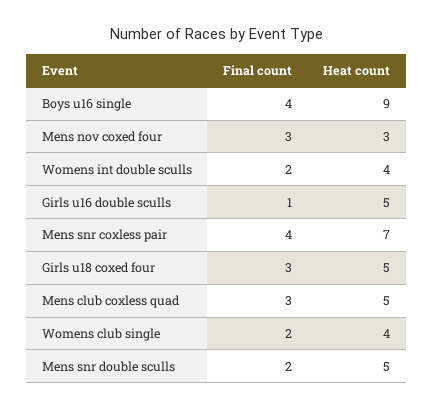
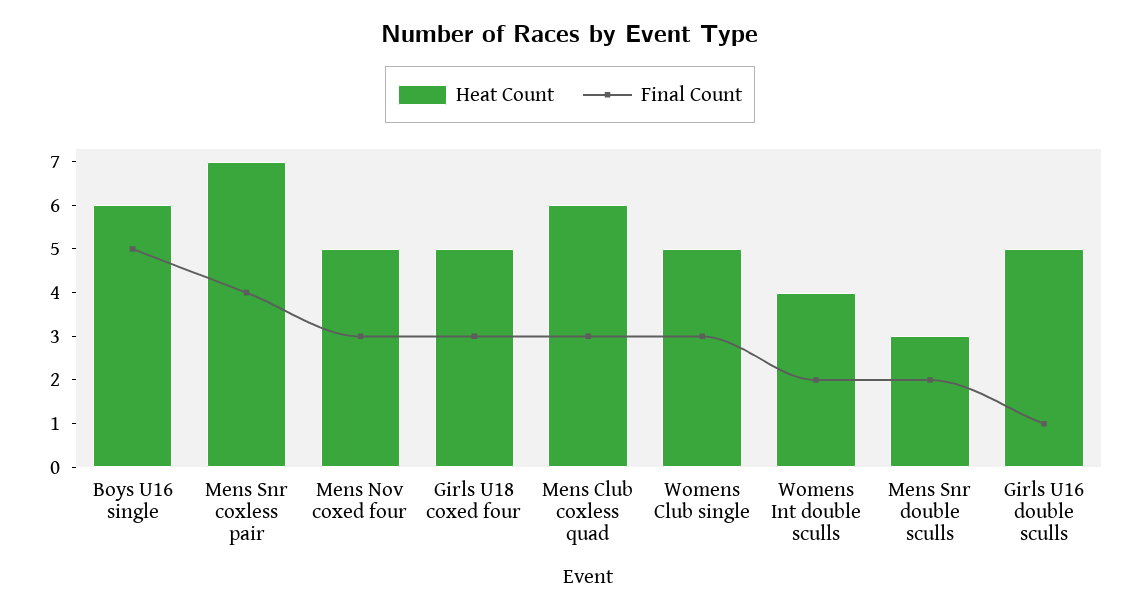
Final count, Boys u16 single: 4 -> 5
Heat count, Boys u16 single: 9 -> 6
Heat count, Mens nov coxed four: 3 -> 5
Heat count, Mens club coxless quad: 5 -> 6
Final count, Womens club single: 2 -> 3
Heat count, Womens club single: 4 -> 5
Heat count, Mens snr double sculls: 5 -> 3

